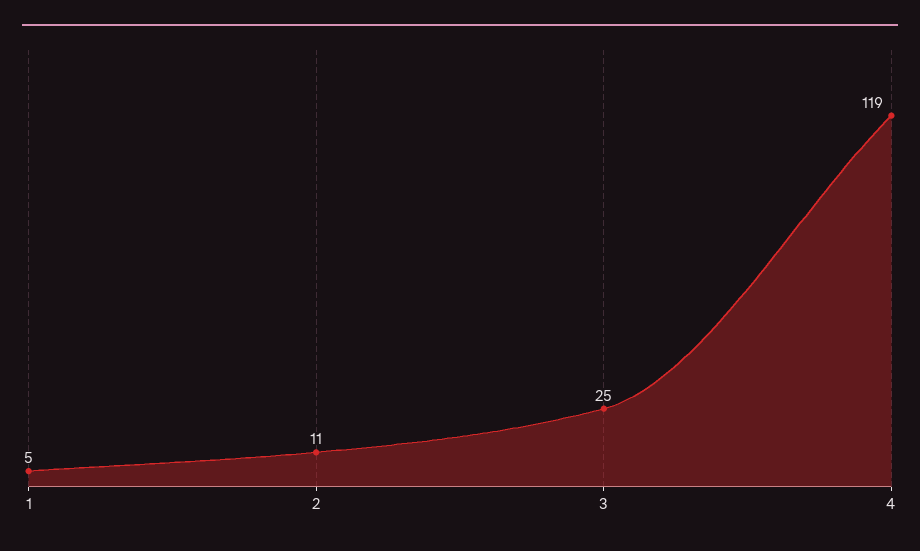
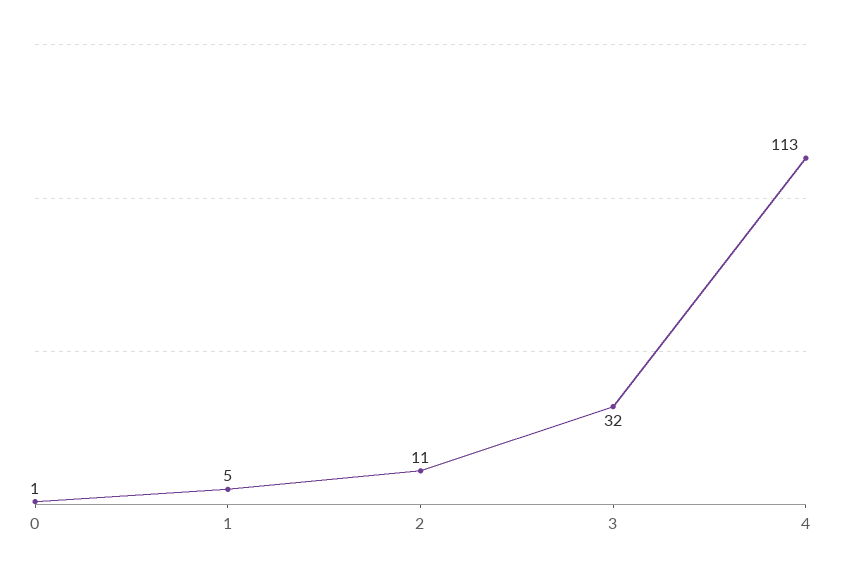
3: 25 -> 32
4: 119 -> 113
0: none -> 1

